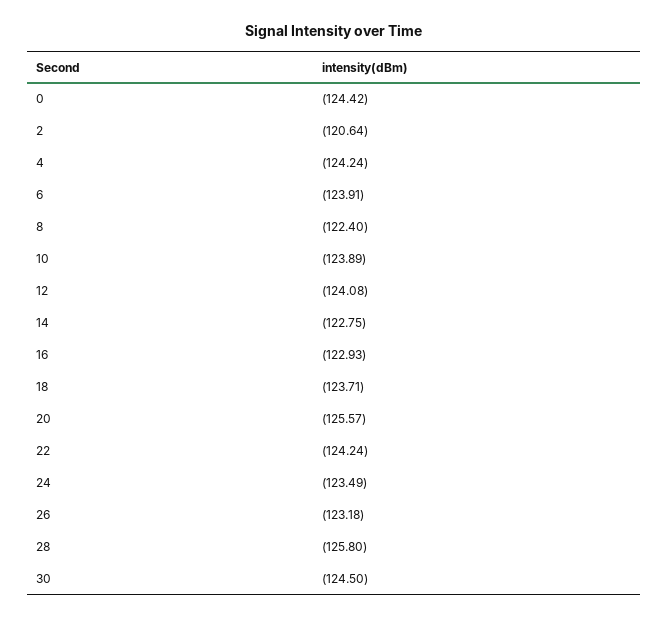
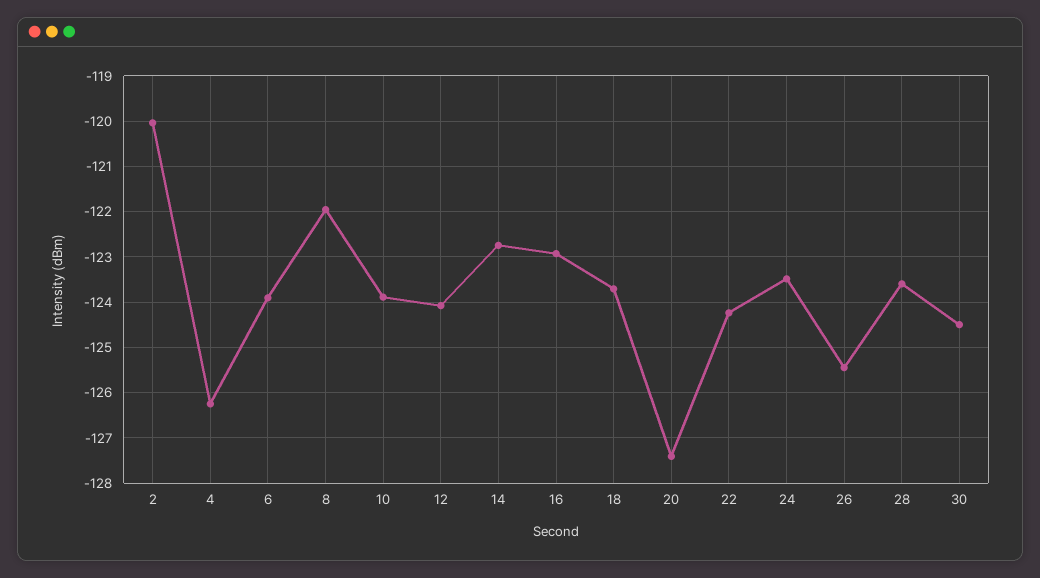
0: -124.42 -> none
2: -120.64 -> -120
4: -124.24 -> -126.2
8: -122.4 -> -122
20: -125.57 -> -127.4
26: -123.18 -> -125.4
28: -125.8 -> -123.6

